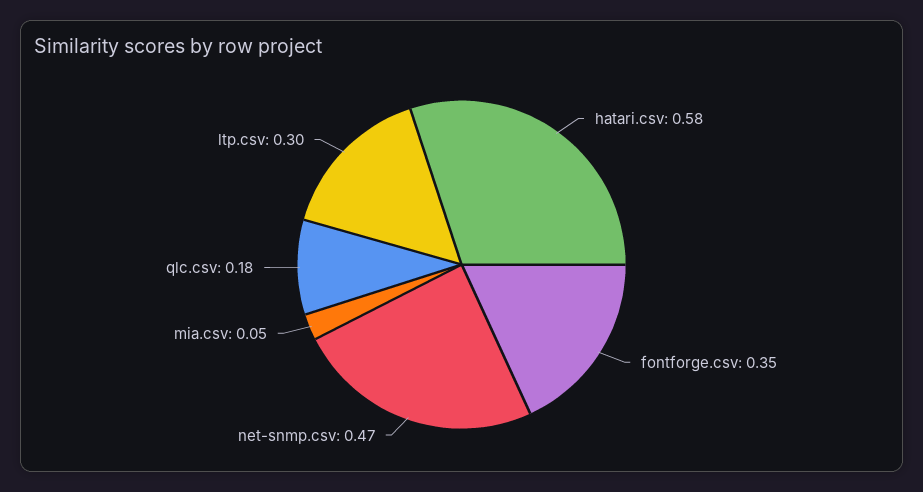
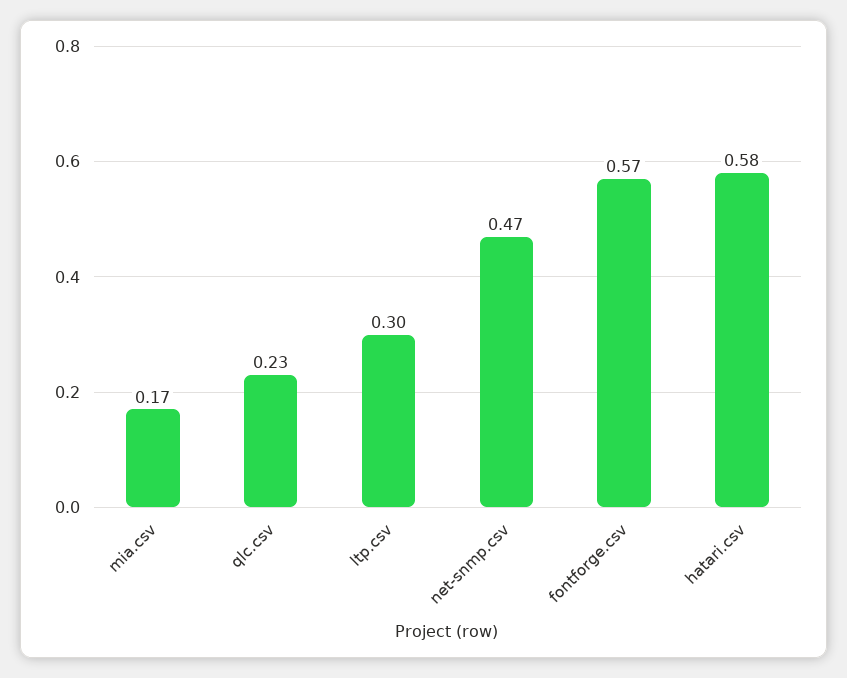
fontforge.csv: 0.35 -> 0.57
mia.csv: 0.05 -> 0.17
qlc.csv: 0.18 -> 0.23

